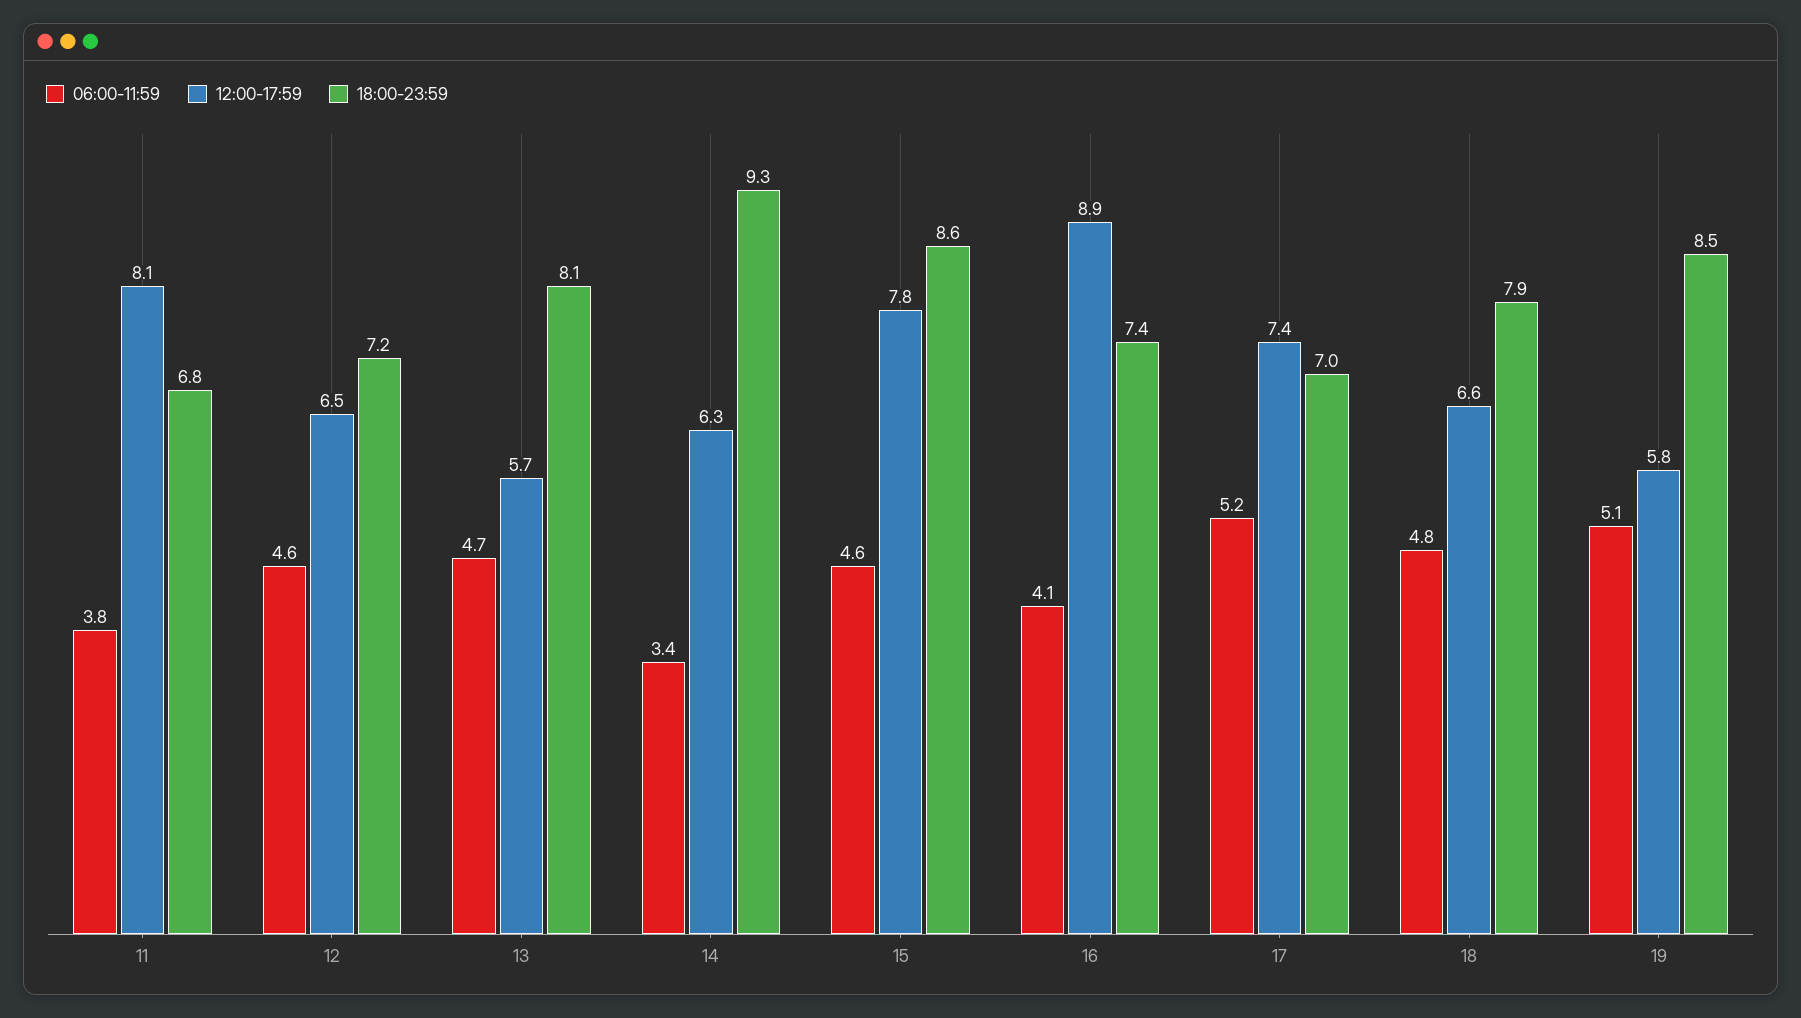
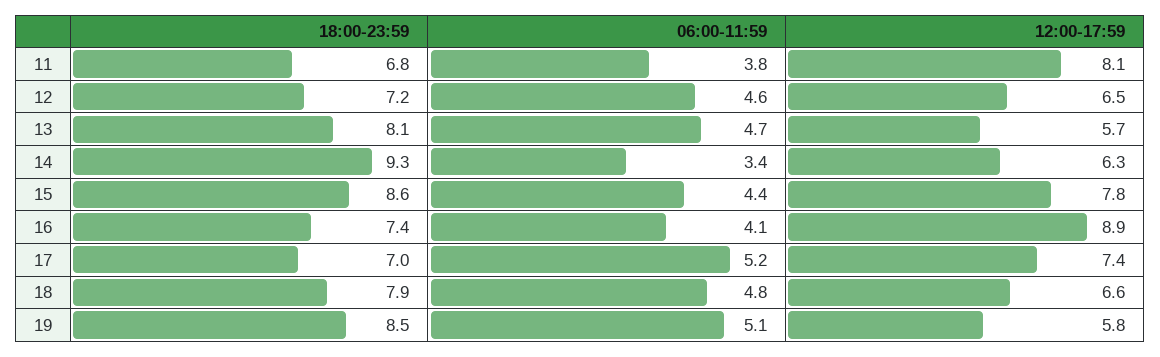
06:00-11:59, 15: 4.6 -> 4.4

